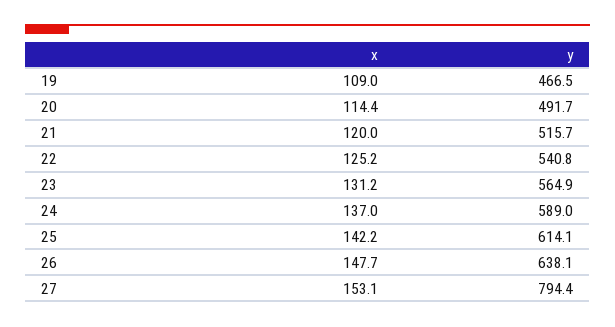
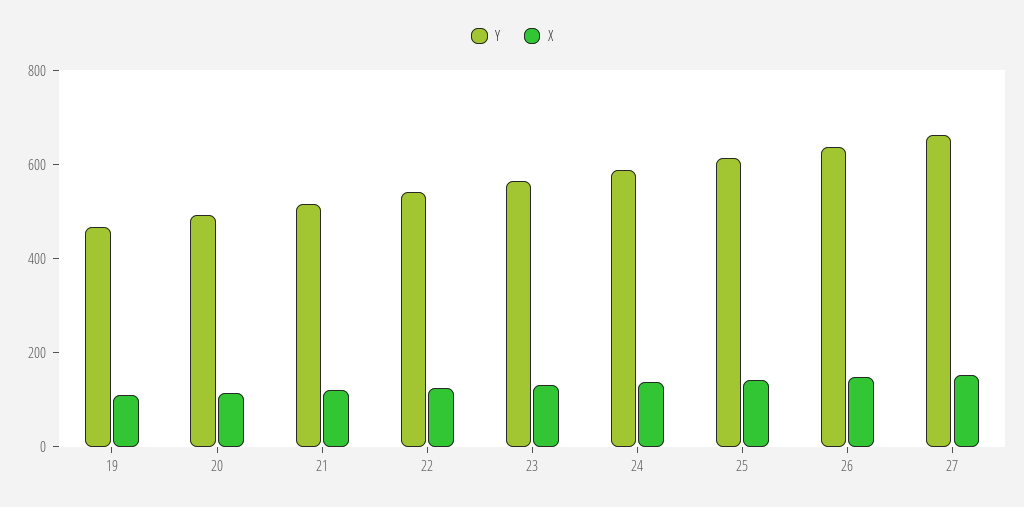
y, 27: 794.4 -> 650

